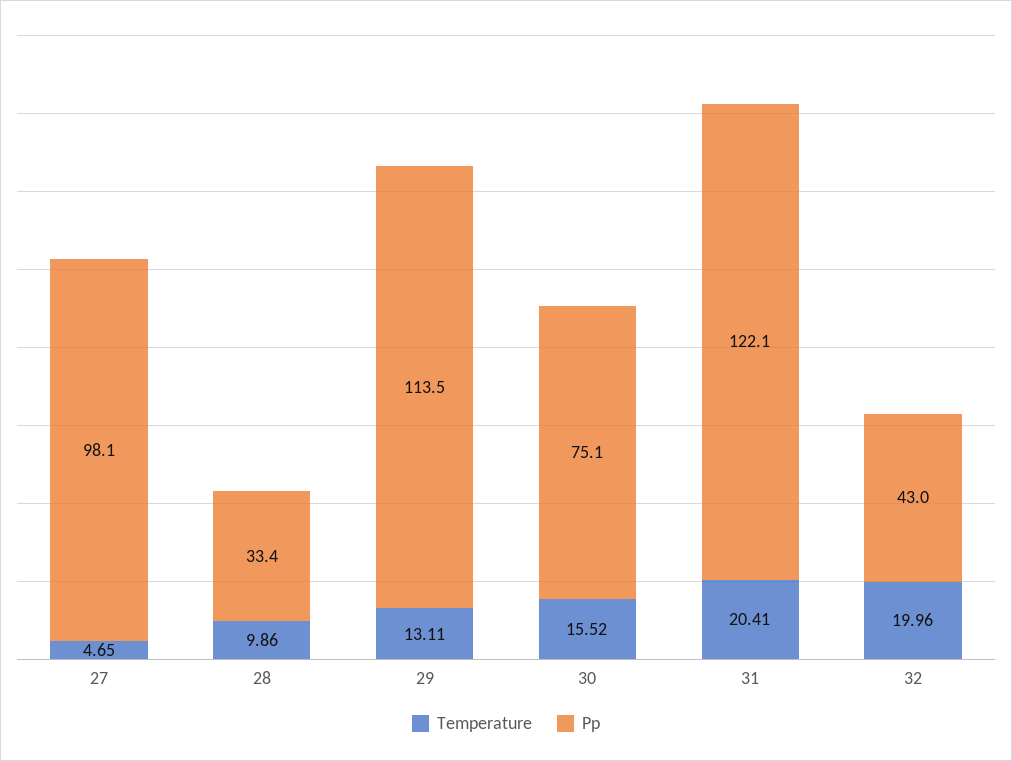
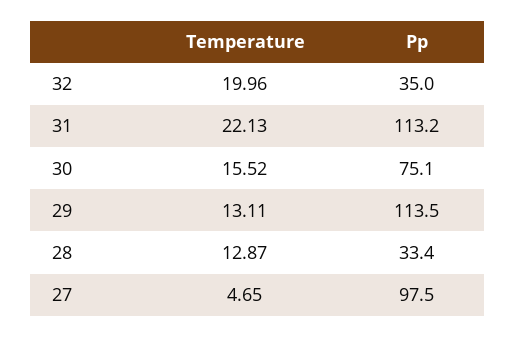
Pp, 27: 98.1 -> 97.5
Temperature, 28: 9.86 -> 12.87
Temperature, 31: 20.41 -> 22.13
Pp, 31: 122.1 -> 113.2
Pp, 32: 43 -> 35

